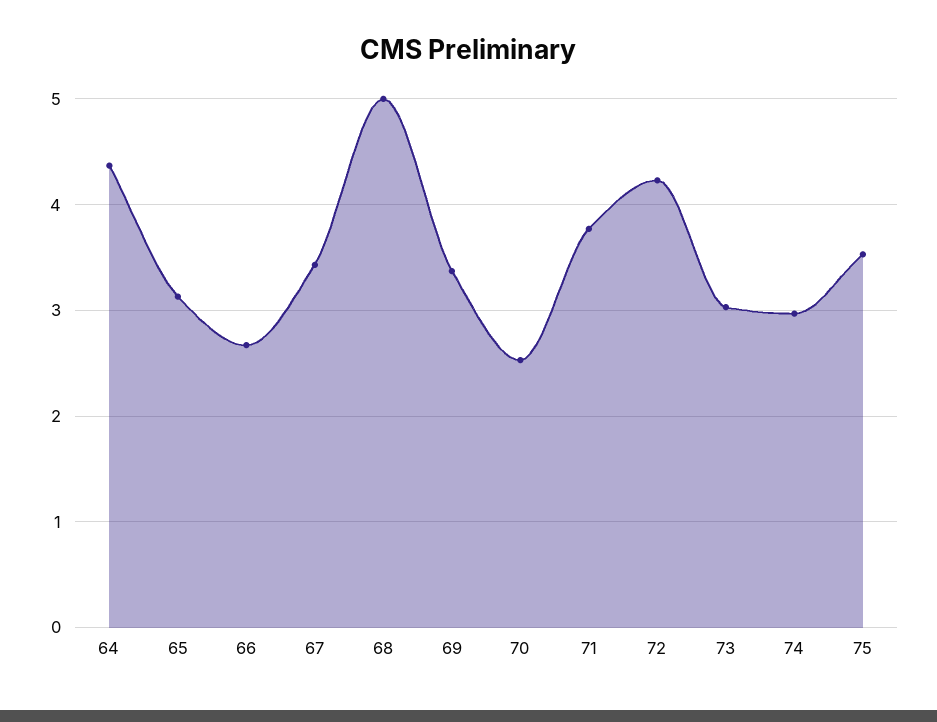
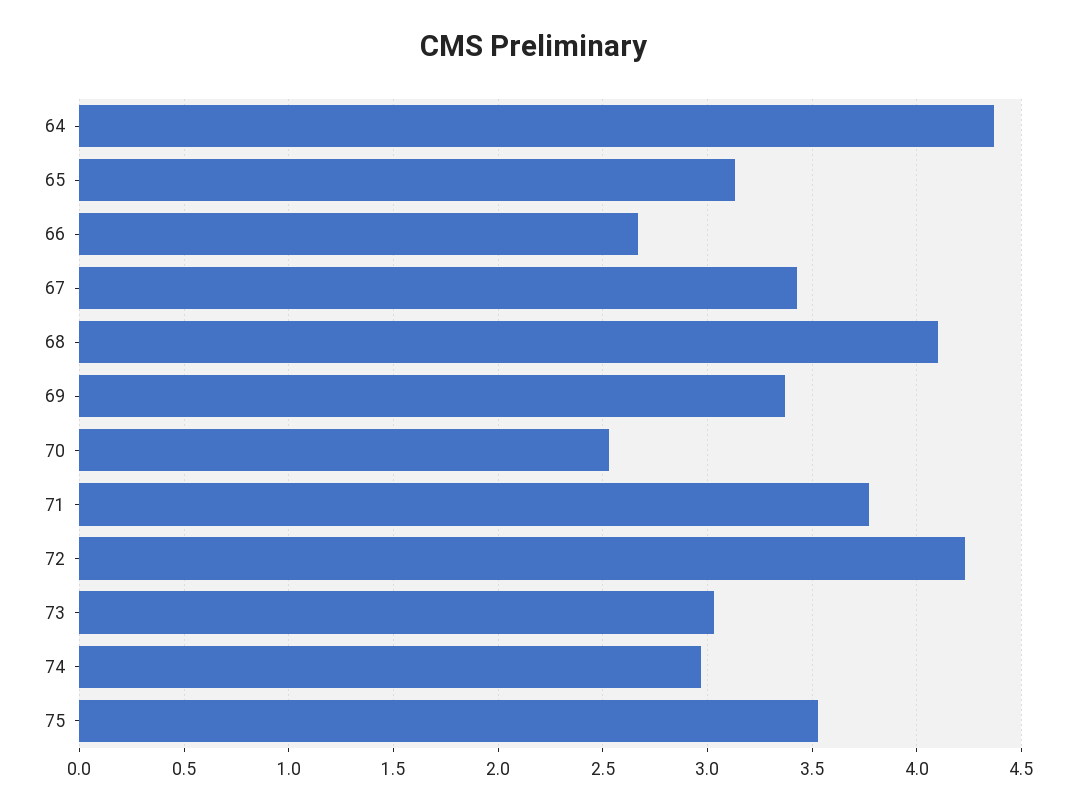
68: 5 -> 4.1

